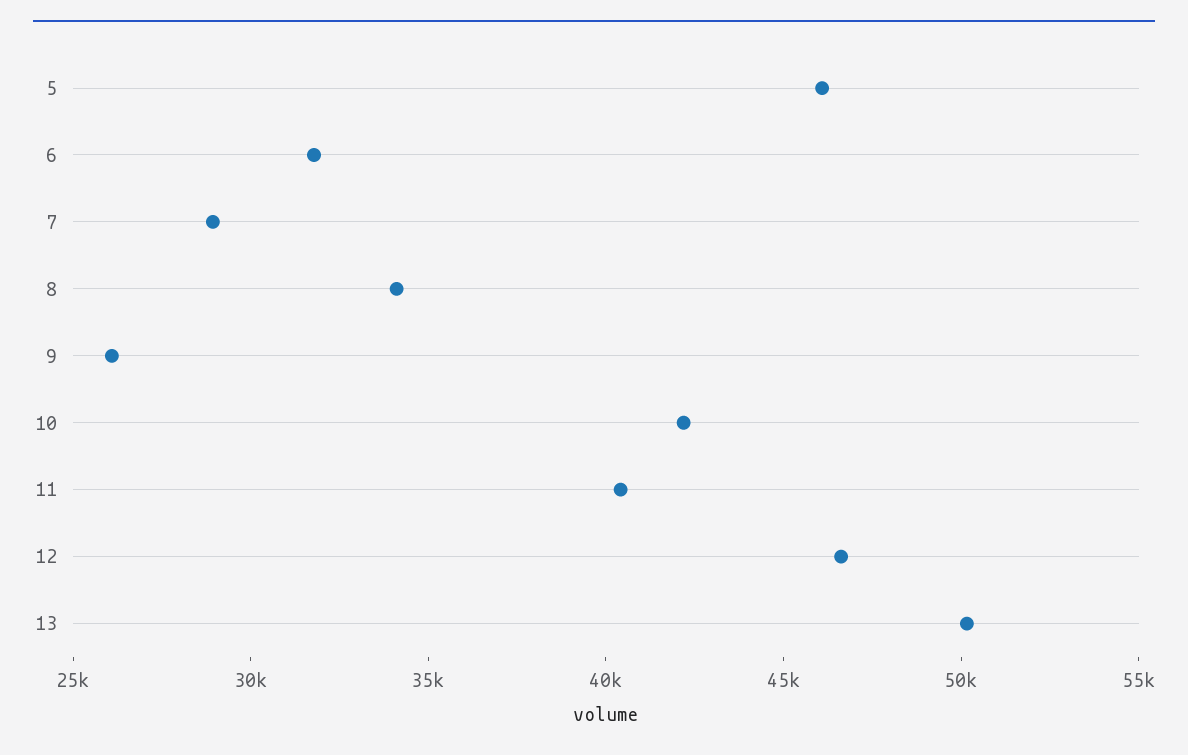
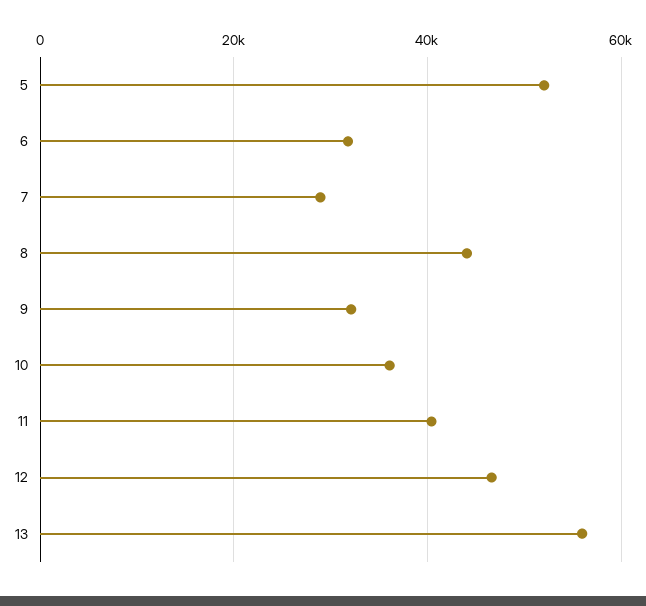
5: 46000 -> 52000
8: 34000 -> 44000
9: 26000 -> 32000
10: 42000 -> 36000
13: 50000 -> 56000

